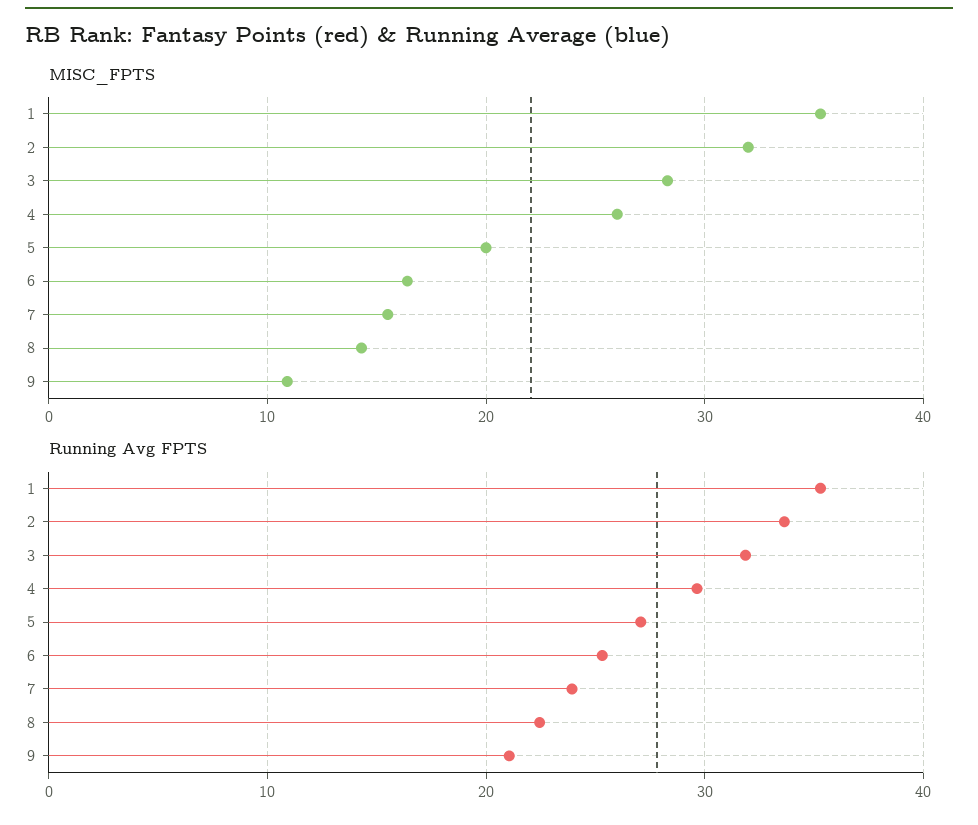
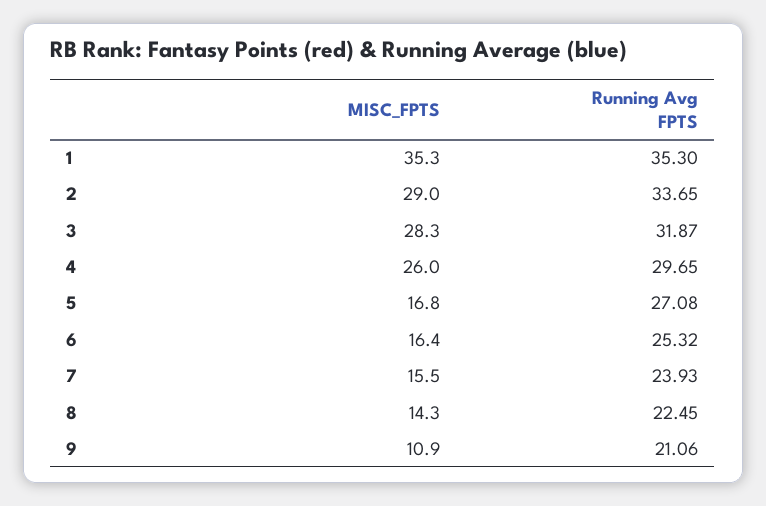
MISC_FPTS, 2: 32 -> 29
MISC_FPTS, 5: 20 -> 16.8

